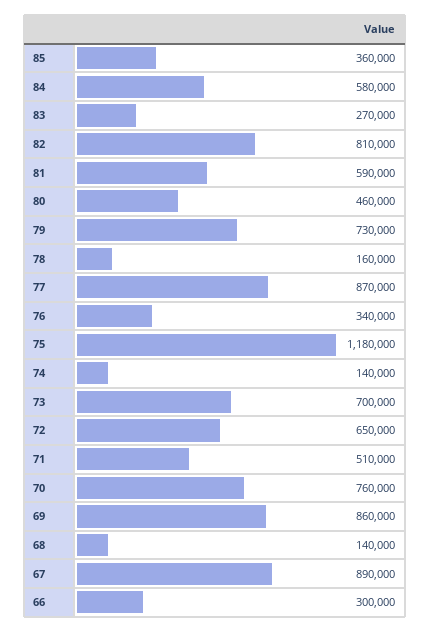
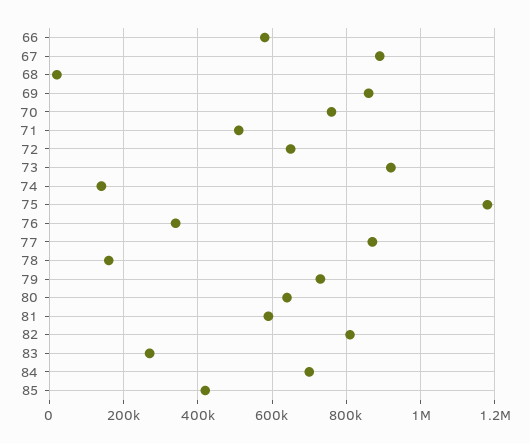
85: 360000 -> 420000
84: 580000 -> 700000
80: 460000 -> 640000
73: 700000 -> 920000
68: 140000 -> 20000
66: 300000 -> 580000

